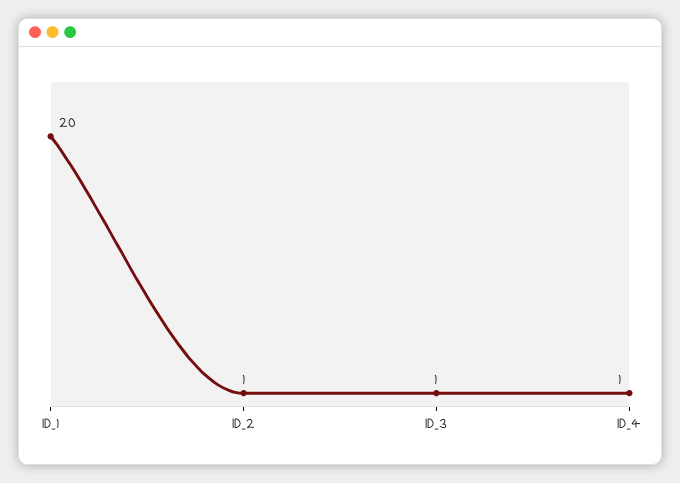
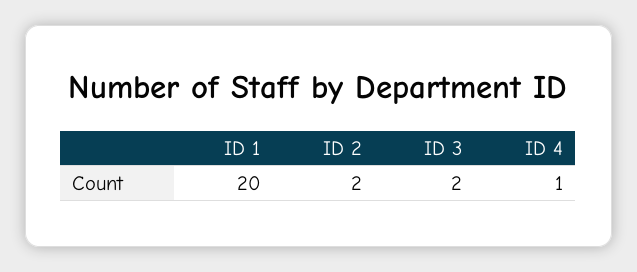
ID_2: 1 -> 2
ID_3: 1 -> 2

